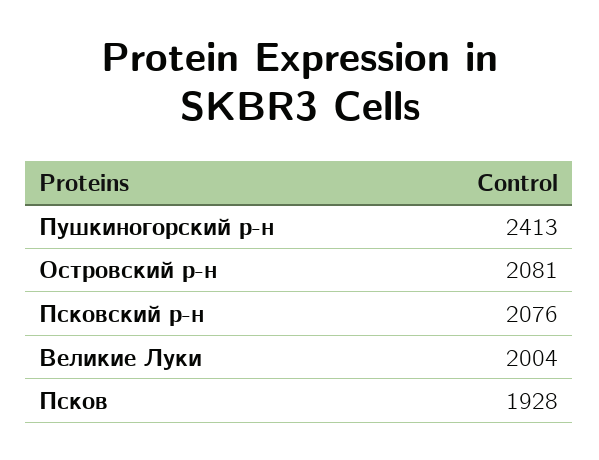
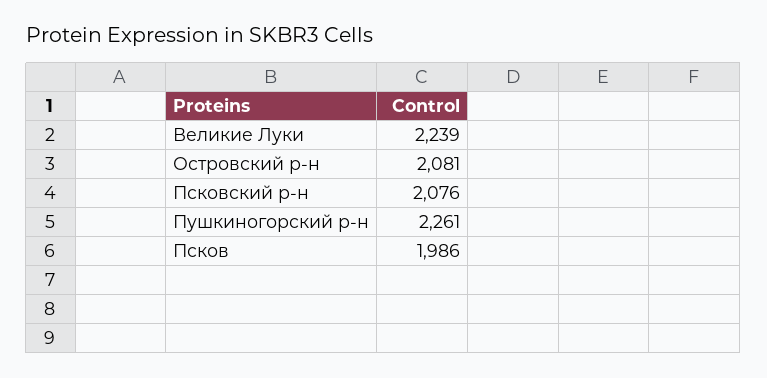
Пушкиногорский р-н: 2413 -> 2261
Великие Луки: 2004 -> 2239
Псков: 1928 -> 1986

